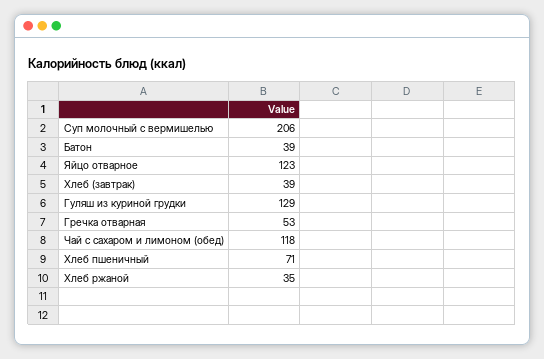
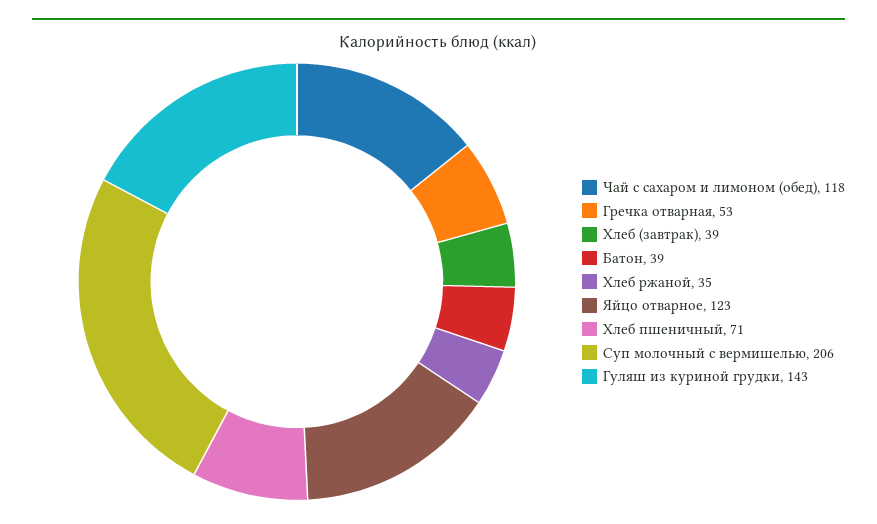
Гуляш из куриной грудки: 129 -> 143

